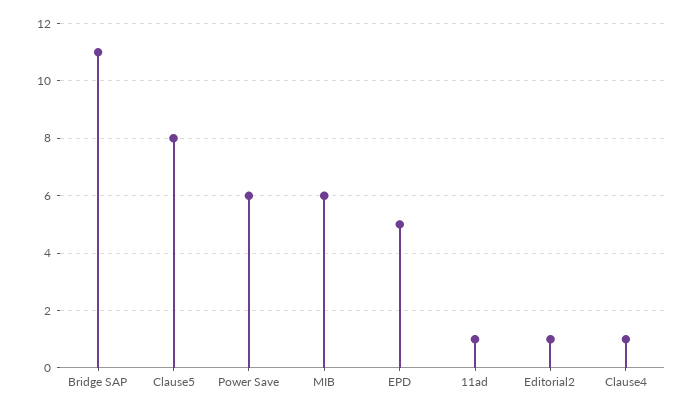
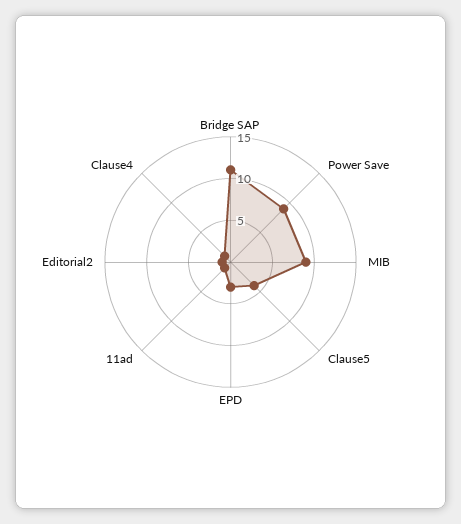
Clause5: 8 -> 4
Power Save: 6 -> 9
MIB: 6 -> 9
EPD: 5 -> 3

